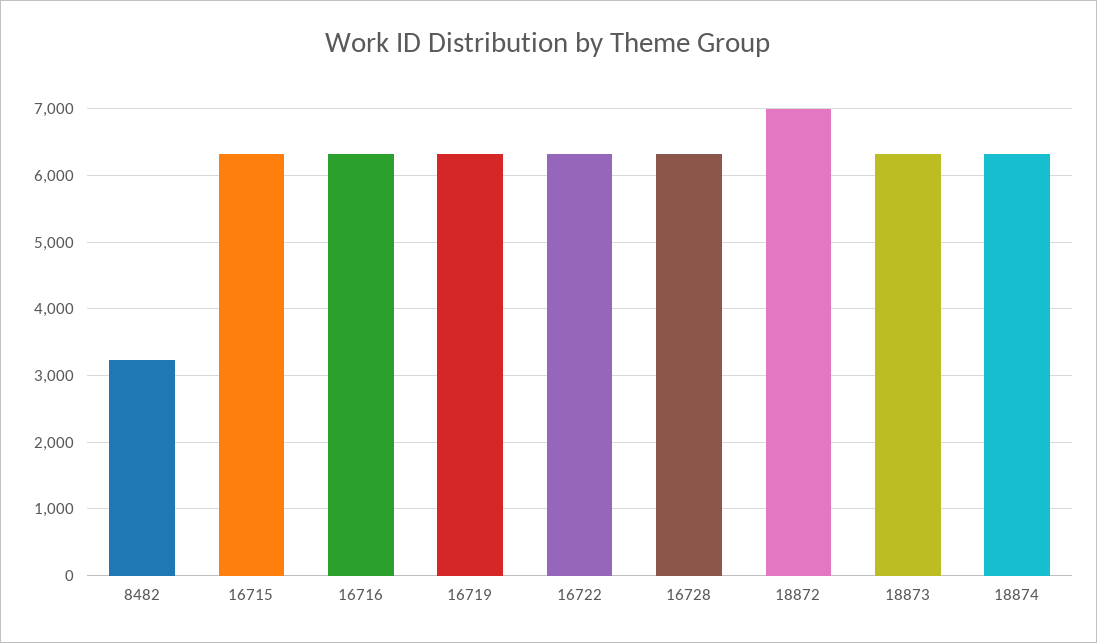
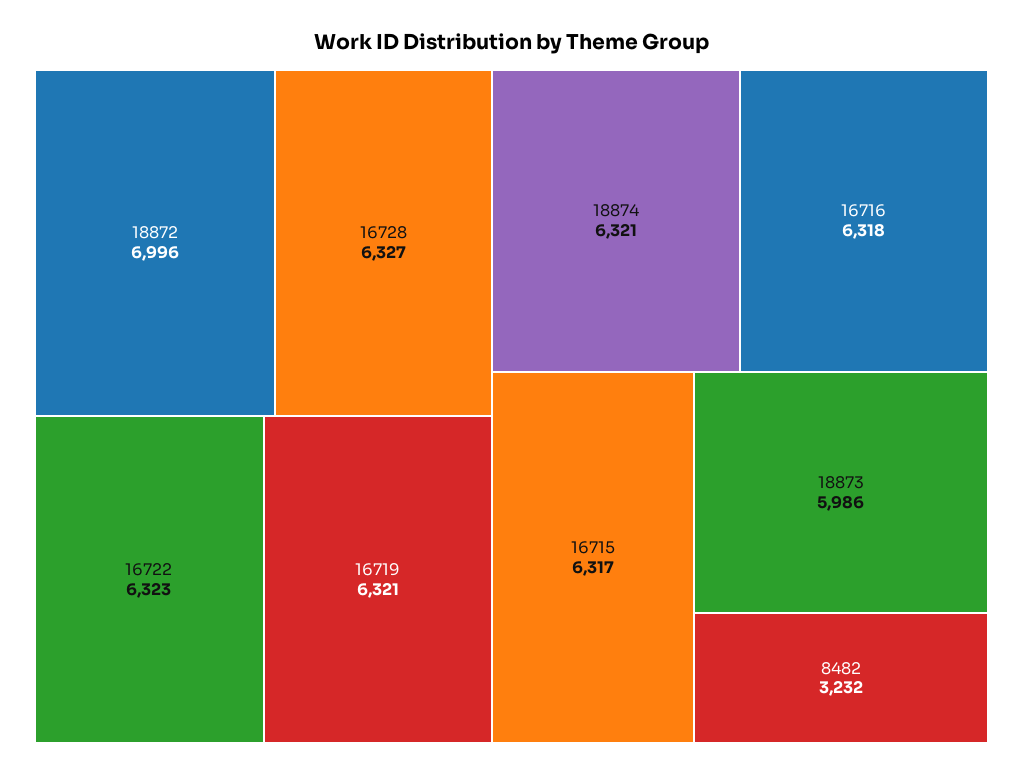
18873: 6300 -> 5986

